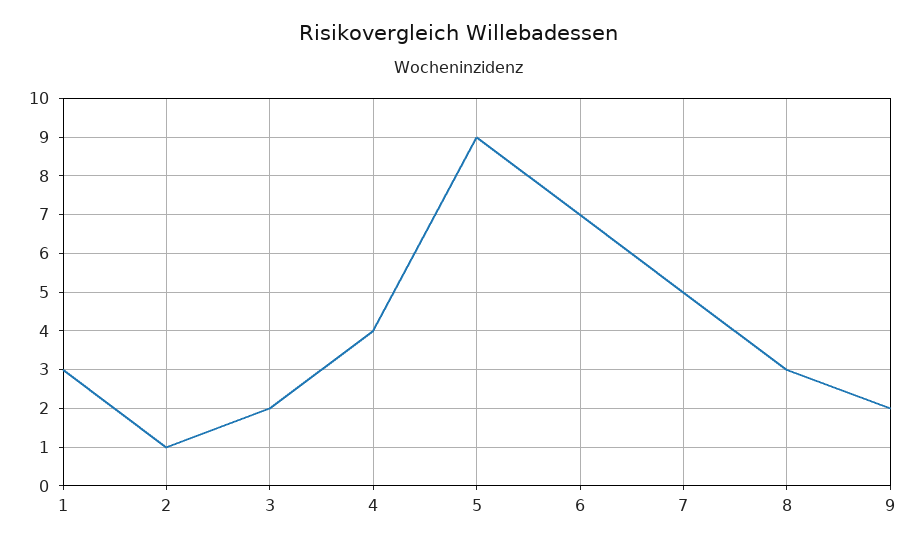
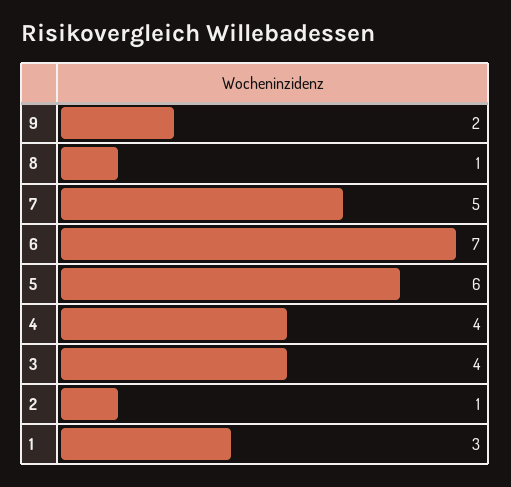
3: 2 -> 4
5: 9 -> 6
8: 3 -> 1

